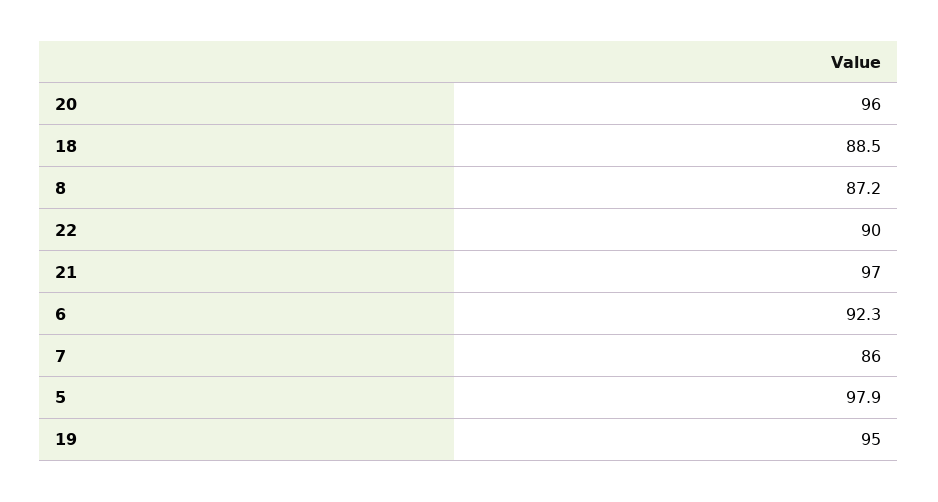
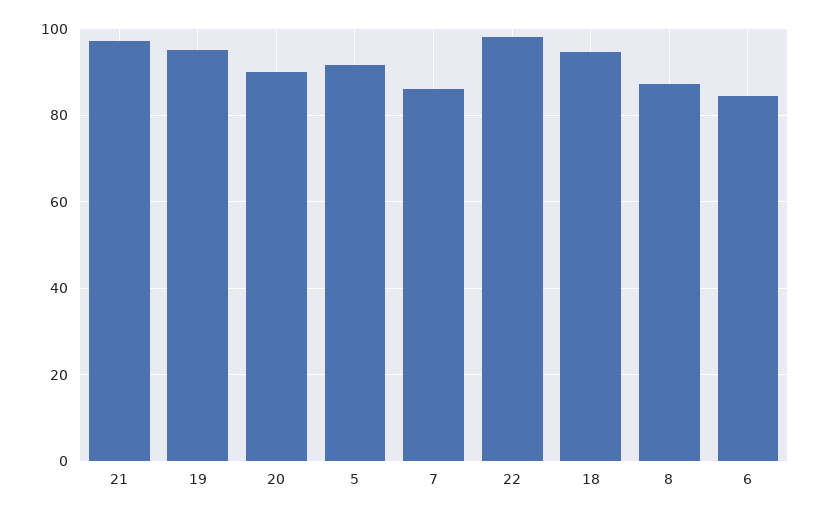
20: 96 -> 90
18: 88.5 -> 94
22: 90 -> 98
6: 92.3 -> 84
5: 97.9 -> 92

